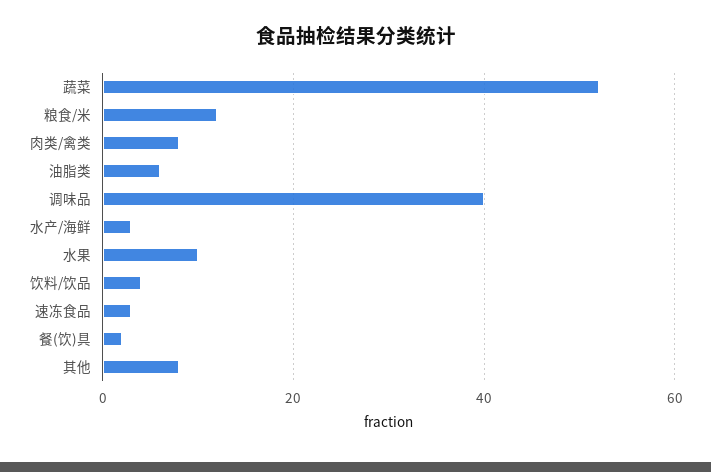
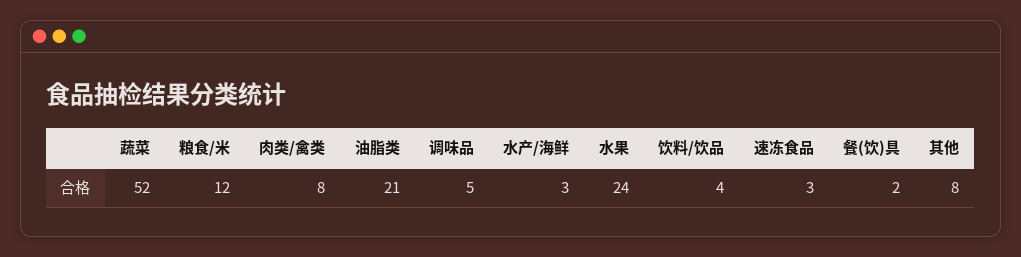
油脂类: 5 -> 21
调味品: 40 -> 5
水果: 10 -> 24

